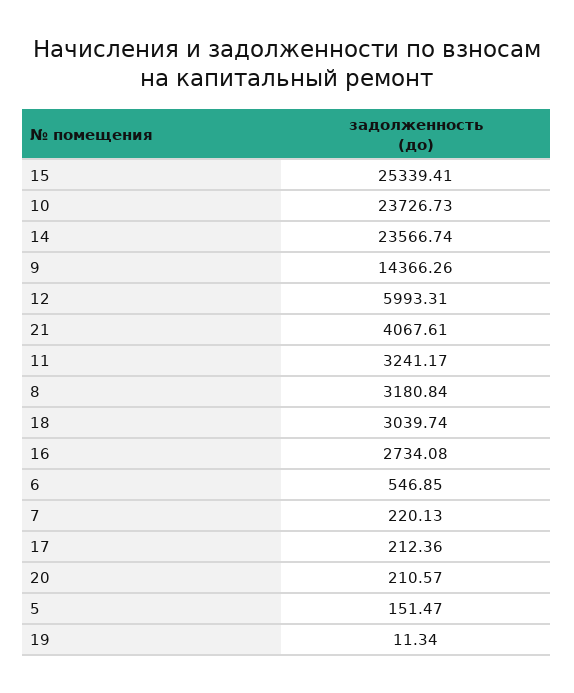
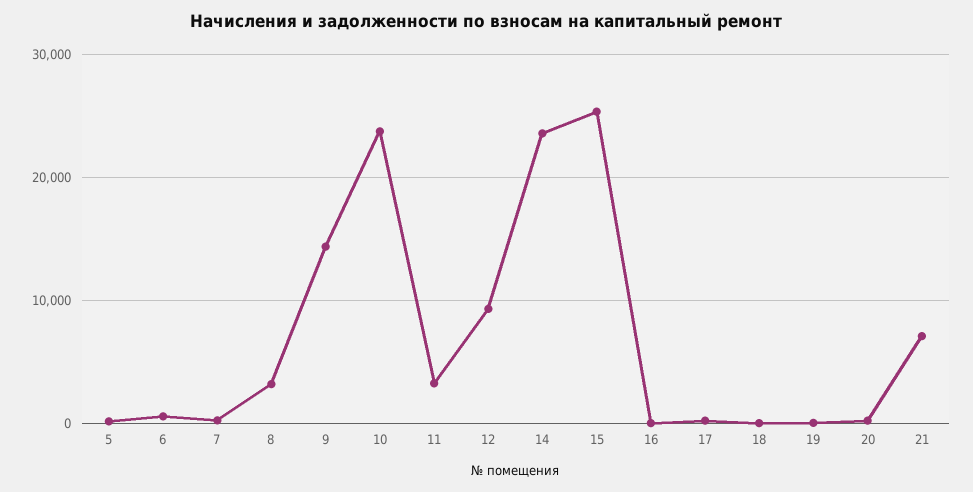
12: 5993.31 -> 9000
21: 4067.61 -> 7000
18: 3039.74 -> 0
16: 2734.08 -> 0

